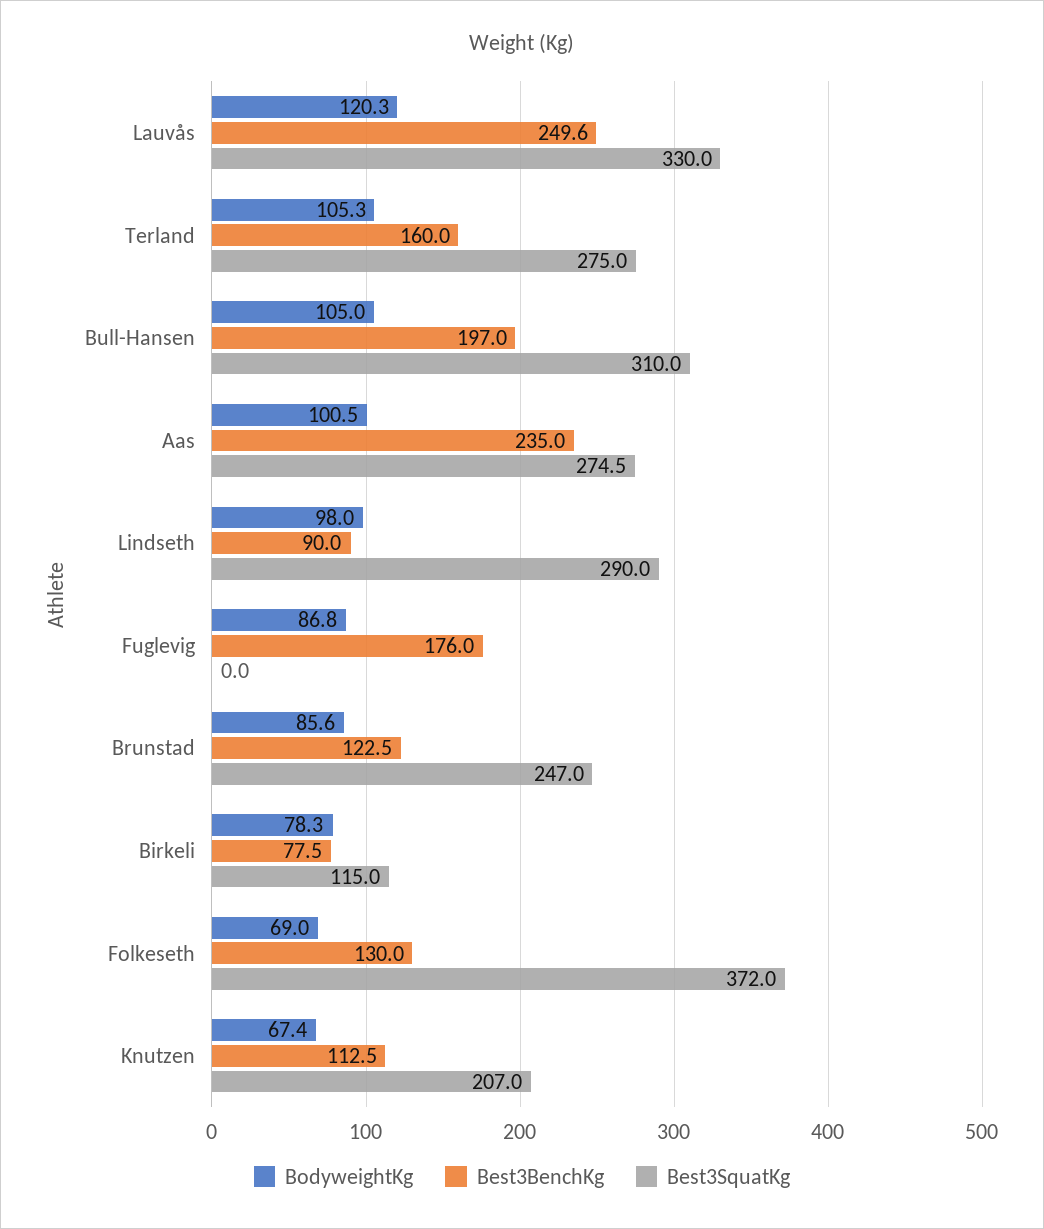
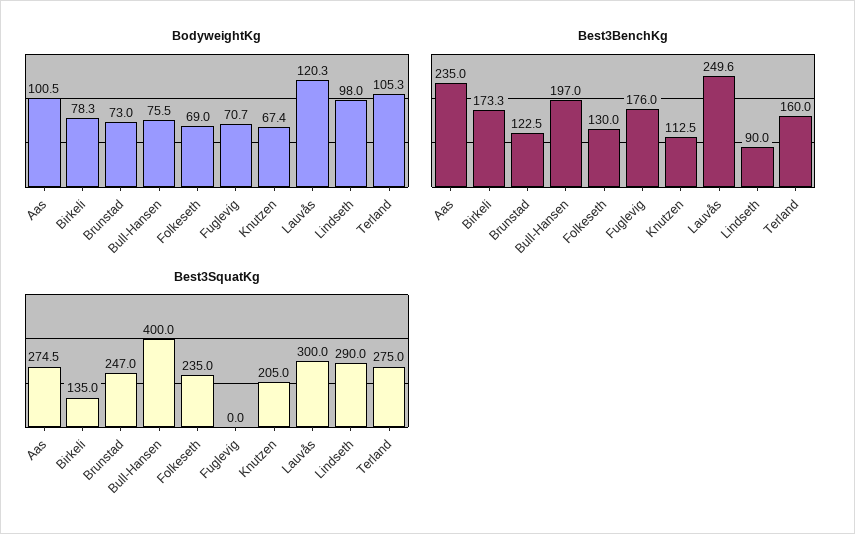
Best3SquatKg, Lauvås: 330 -> 300
BodyweightKg, Bull-Hansen: 105 -> 75.5
Best3SquatKg, Bull-Hansen: 310 -> 400
BodyweightKg, Fuglevig: 86.8 -> 70.7
BodyweightKg, Brunstad: 85.6 -> 73
Best3BenchKg, Birkeli: 77.5 -> 173.3
Best3SquatKg, Birkeli: 115 -> 135
Best3SquatKg, Folkeseth: 372 -> 235
Best3SquatKg, Knutzen: 207 -> 205

